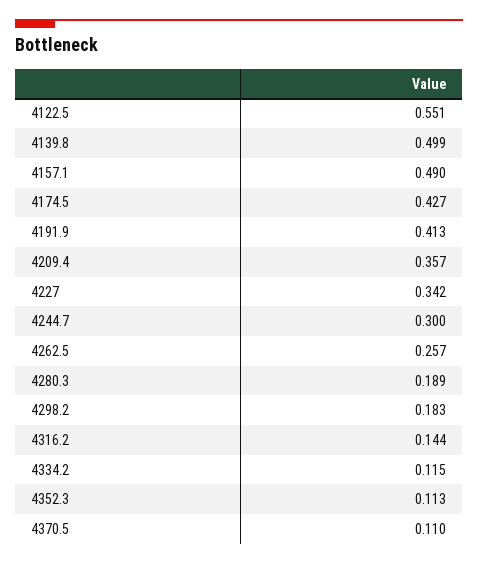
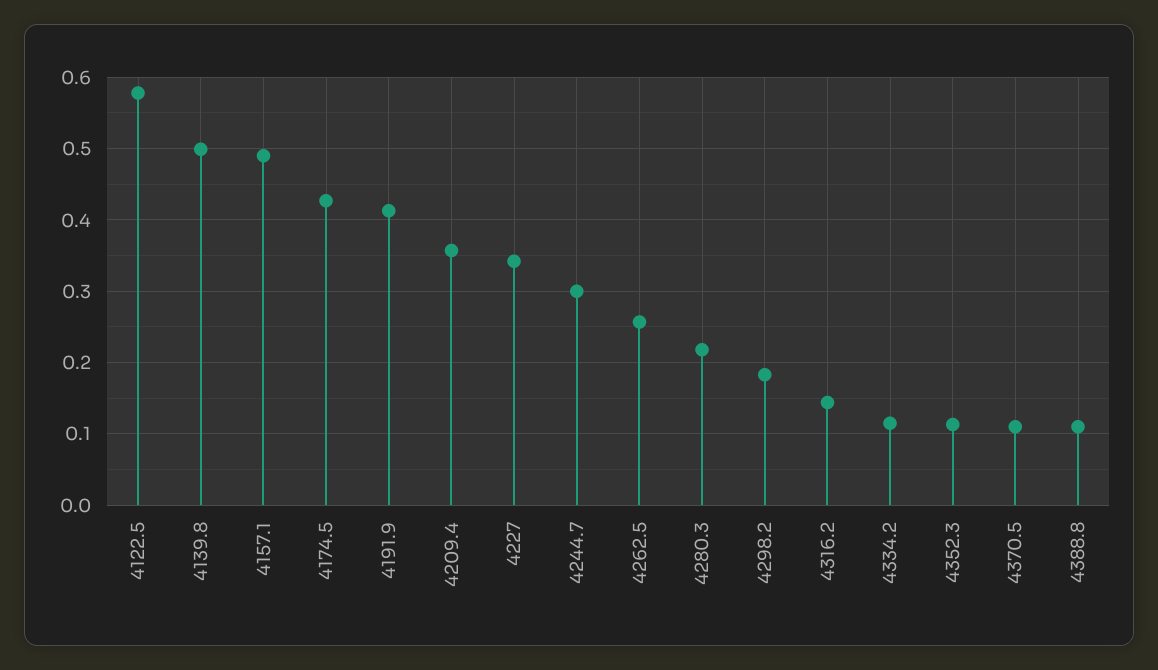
4122.5: 0.551 -> 0.58
4280.3: 0.189 -> 0.22
4388.8: none -> 0.11

